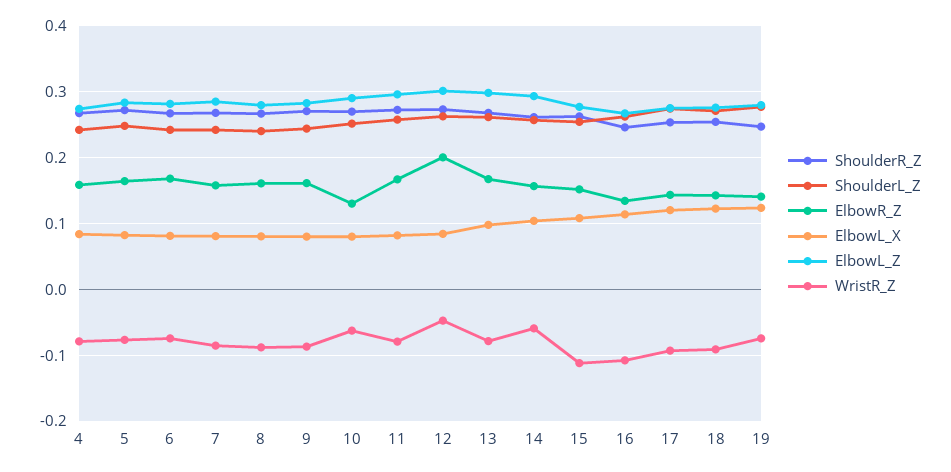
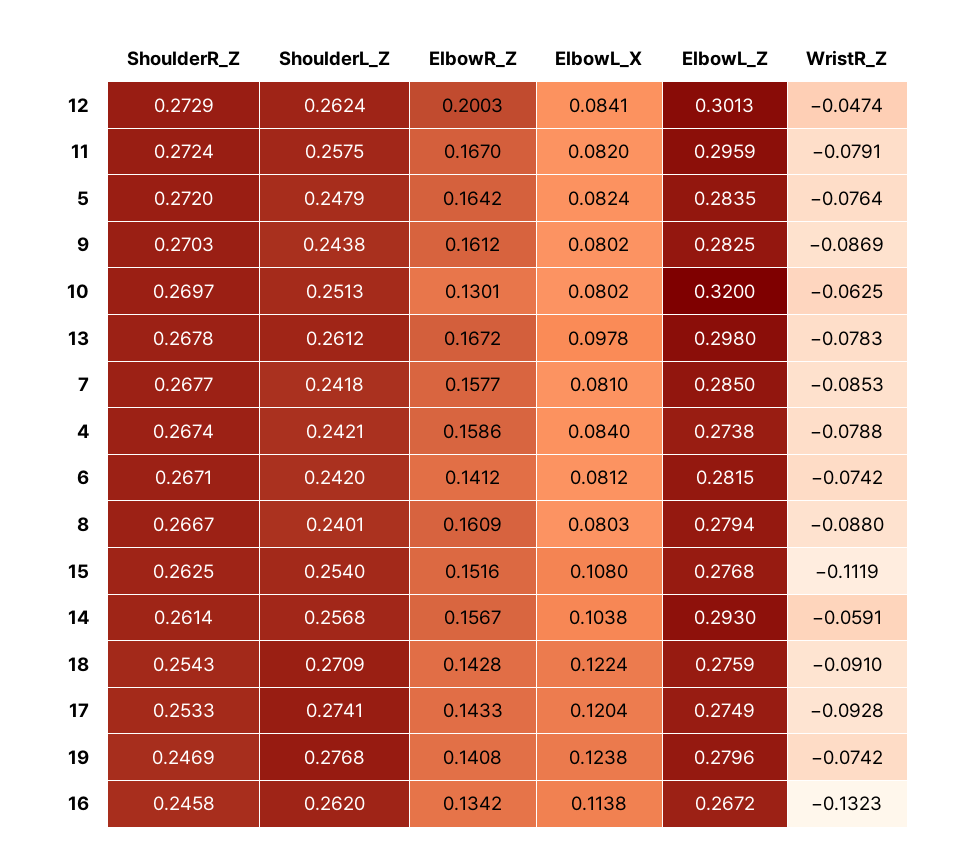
ElbowR_Z, 6: 0.17 -> 0.1412
ElbowL_Z, 10: 0.29 -> 0.32
WristR_Z, 16: -0.11 -> -0.1323

